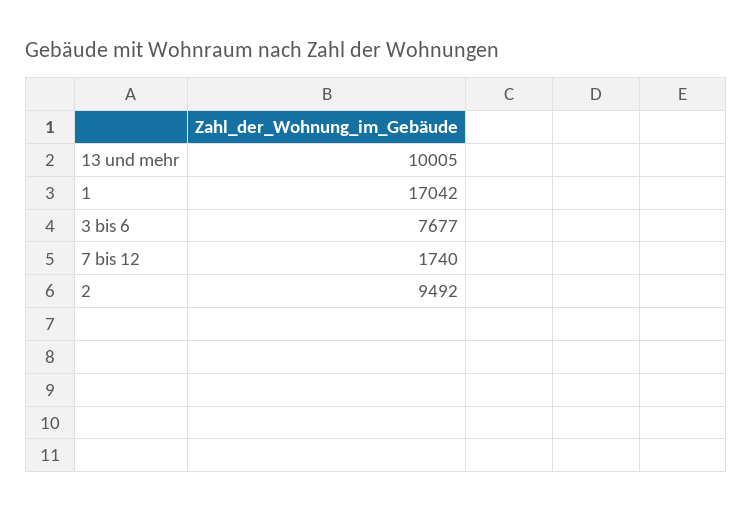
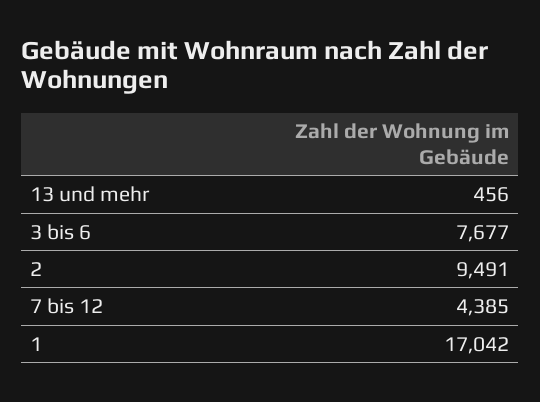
13 und mehr: 10005 -> 456
7 bis 12: 1740 -> 4385
2: 9492 -> 9491

